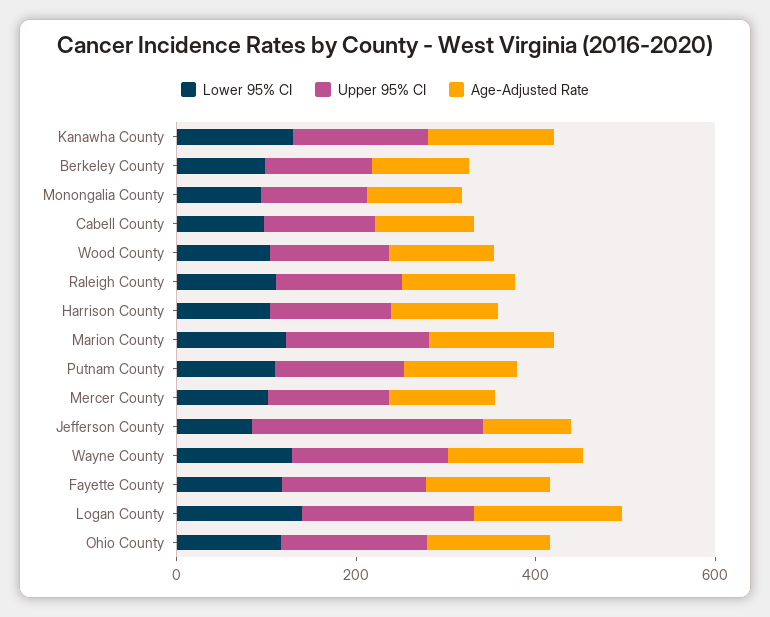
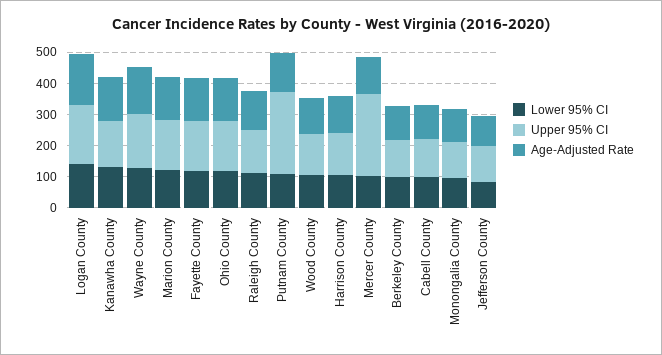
Upper 95% CI, Putnam County: 150 -> 250
Upper 95% CI, Mercer County: 150 -> 250
Upper 95% CI, Jefferson County: 250 -> 100

